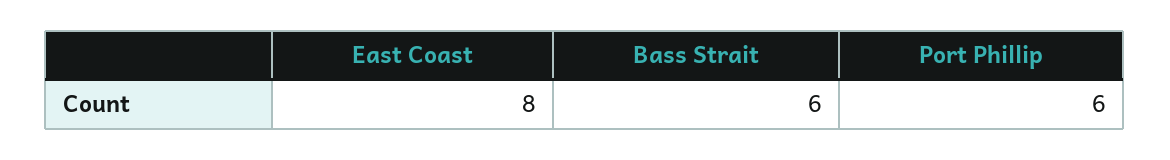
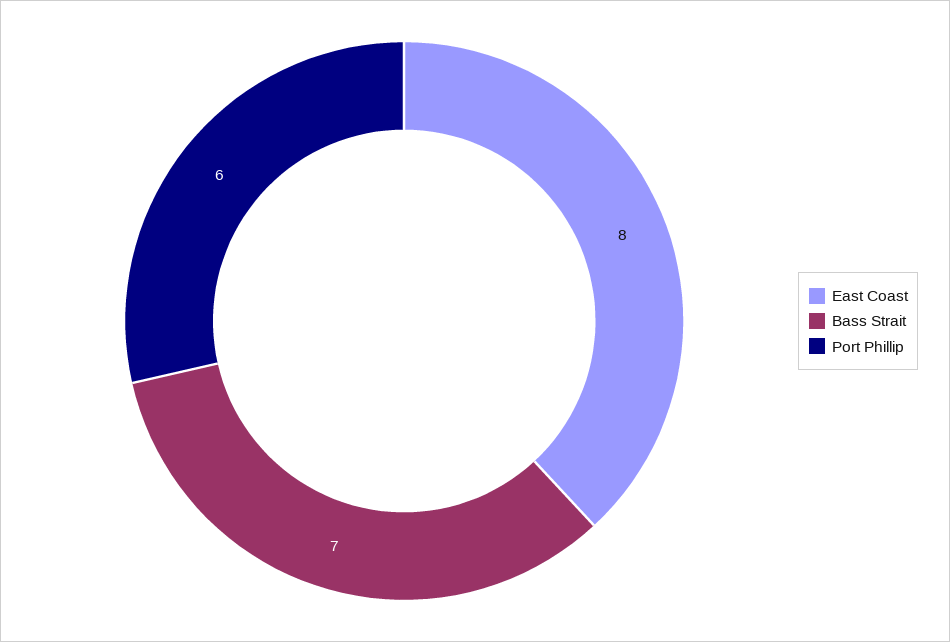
Bass Strait: 6 -> 7

